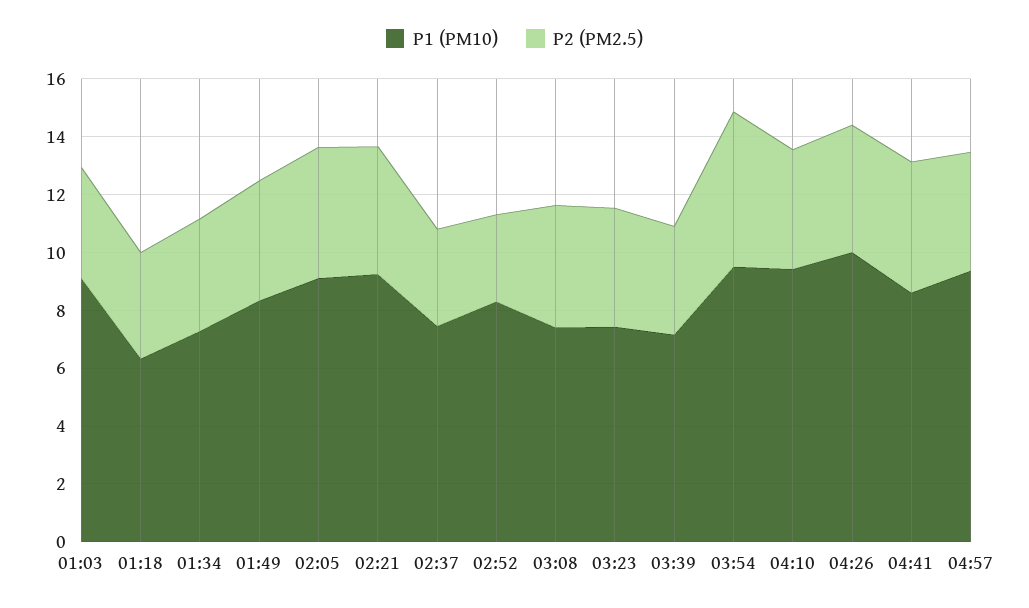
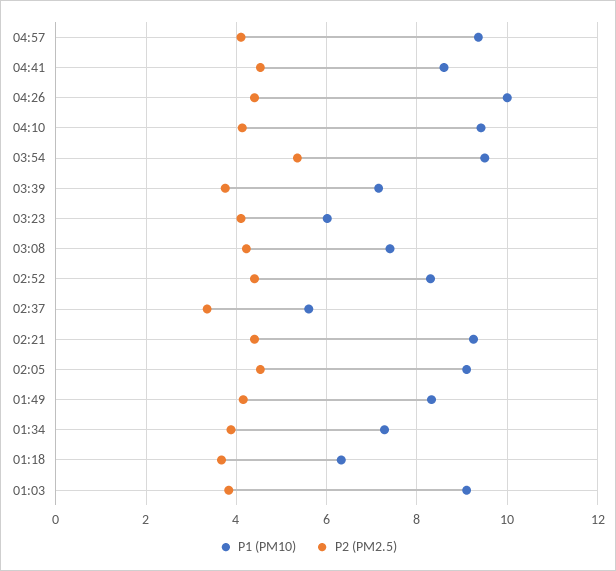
P1 (PM10), 02:37: 7.5 -> 5.6
P2 (PM2.5), 02:52: 3 -> 4.4
P1 (PM10), 03:23: 7.5 -> 6

